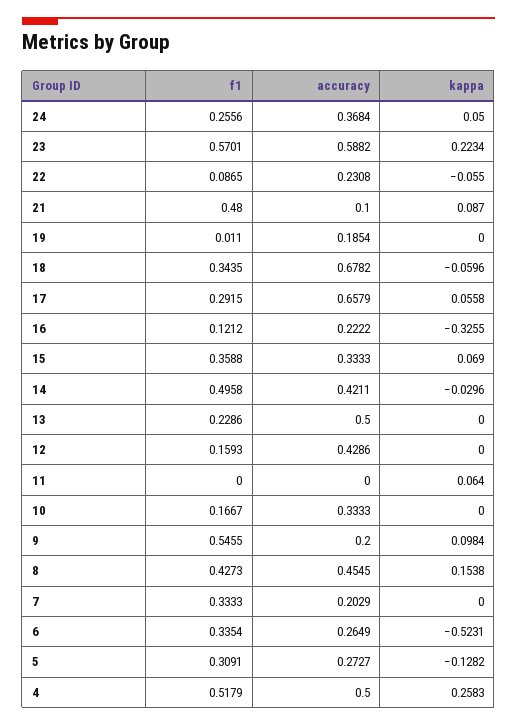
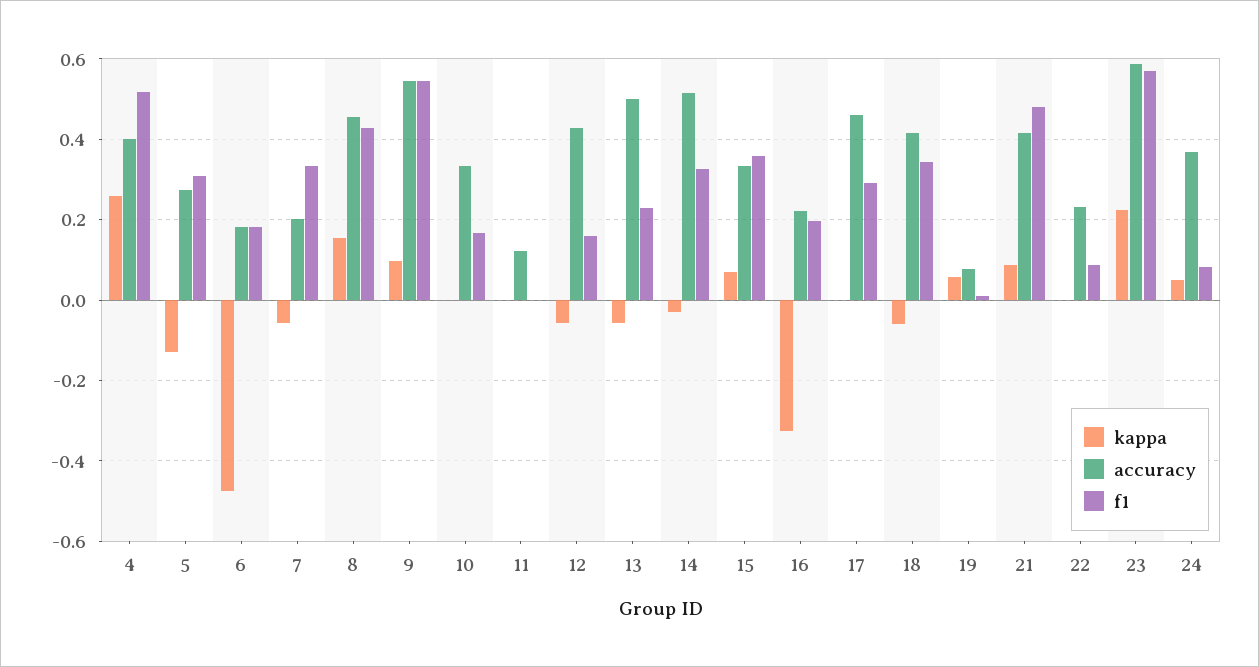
f1, 24: 0.2556 -> 0.08
kappa, 22: -0.055 -> 0
accuracy, 21: 0.1 -> 0.42
accuracy, 19: 0.1854 -> 0.08
kappa, 19: 0 -> 0.06
accuracy, 18: 0.6782 -> 0.42
accuracy, 17: 0.6579 -> 0.46
kappa, 17: 0.0558 -> 0
f1, 16: 0.1212 -> 0.2
f1, 14: 0.4958 -> 0.32
accuracy, 14: 0.4211 -> 0.52
kappa, 13: 0 -> -0.06
kappa, 12: 0 -> -0.06
accuracy, 11: 0 -> 0.12
kappa, 11: 0.064 -> 0
accuracy, 9: 0.2 -> 0.54
kappa, 7: 0 -> -0.06
f1, 6: 0.3354 -> 0.18
accuracy, 6: 0.2649 -> 0.18
kappa, 6: -0.5231 -> -0.48
accuracy, 4: 0.5 -> 0.4

